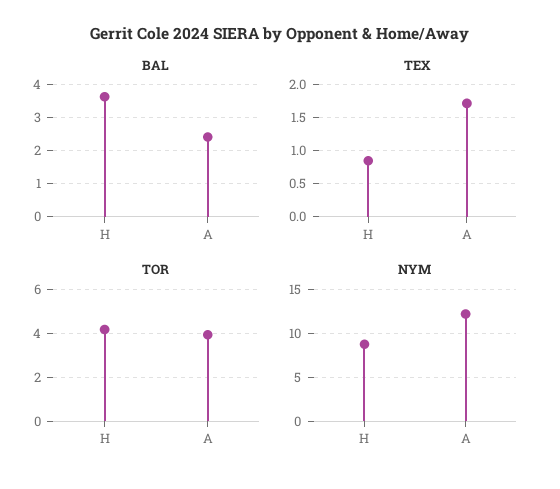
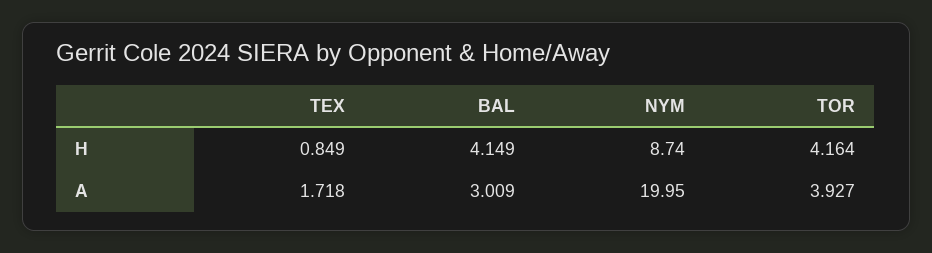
BAL, H: 3.6 -> 4.149
BAL, A: 2.4 -> 3.009
NYM, A: 12 -> 19.95

